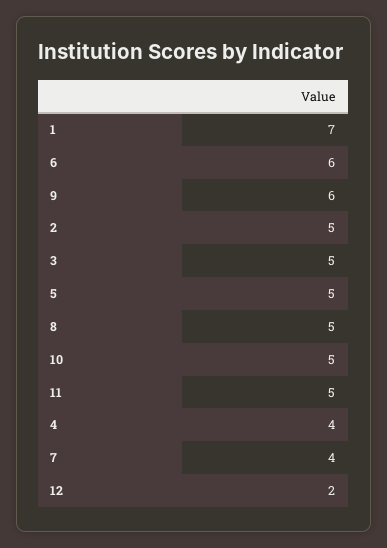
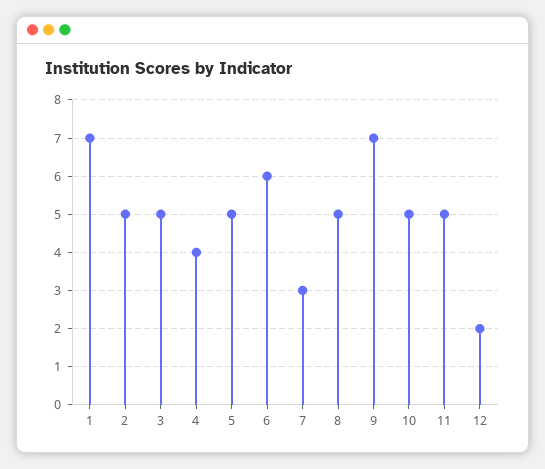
9: 6 -> 7
7: 4 -> 3

